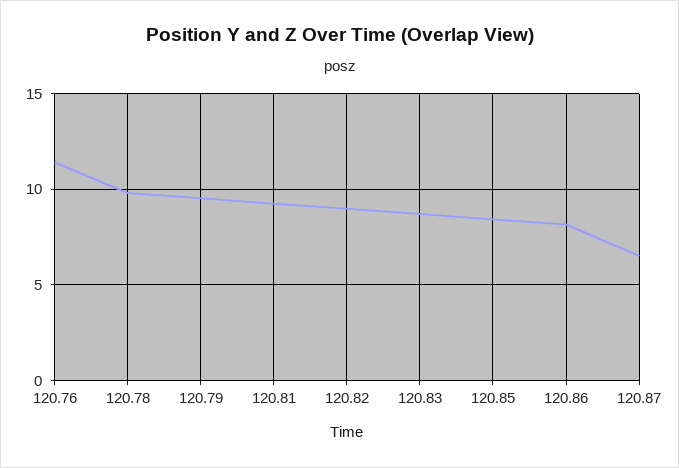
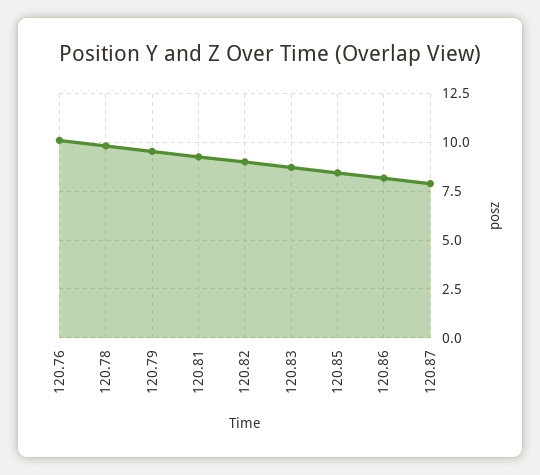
120.76: 11.5 -> 10
120.87: 6.5 -> 8

